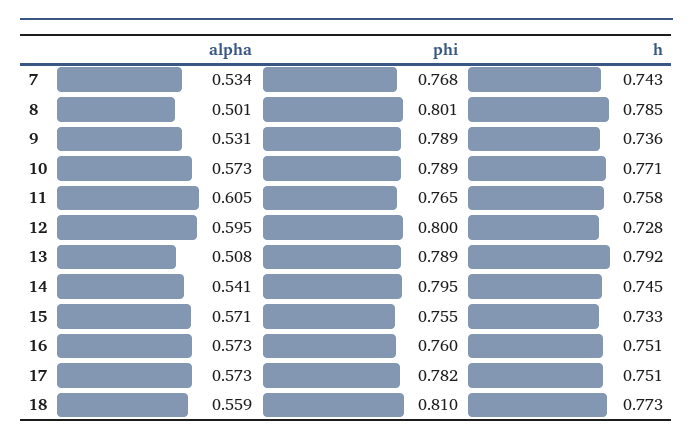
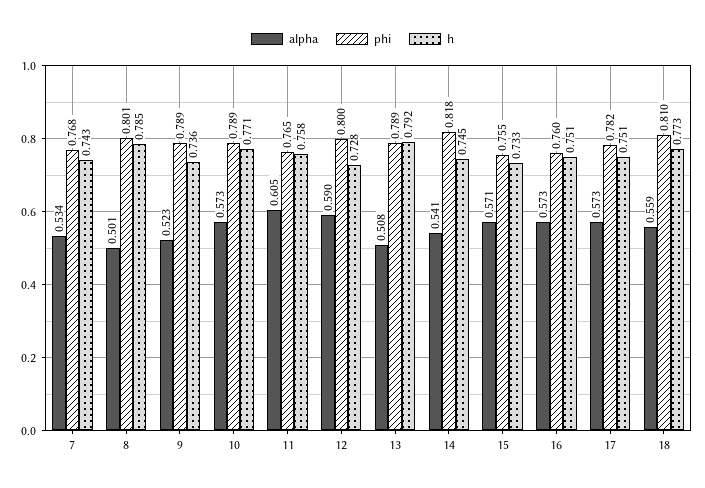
alpha, 9: 0.531 -> 0.523
alpha, 12: 0.595 -> 0.59
phi, 14: 0.795 -> 0.818

